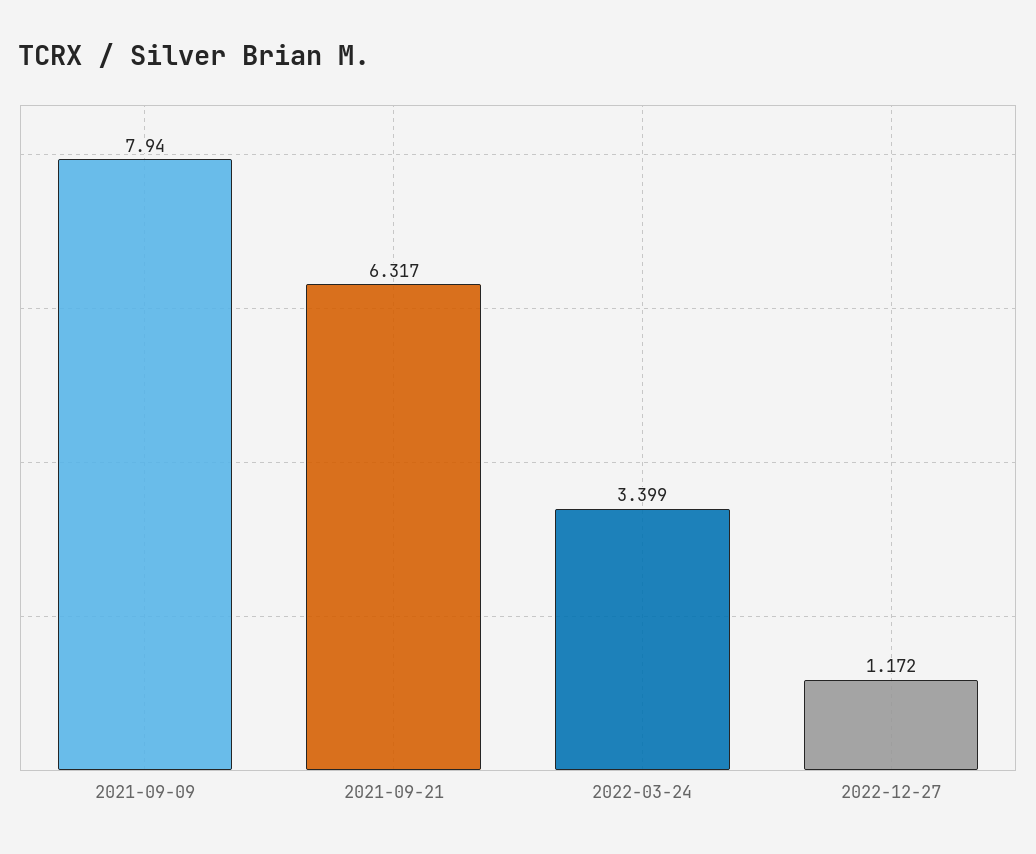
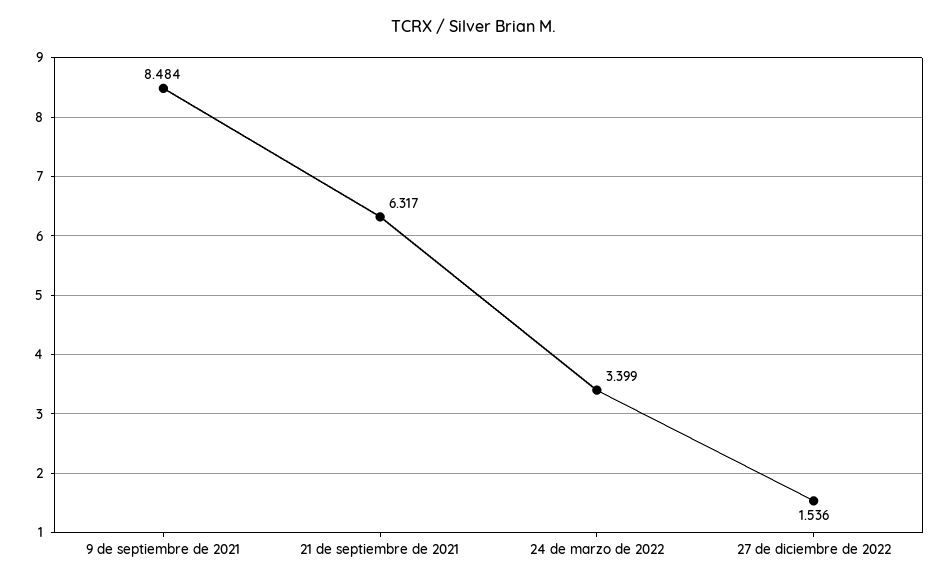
2021-09-09: 7.94 -> 8.484
2022-12-27: 1.172 -> 1.536

